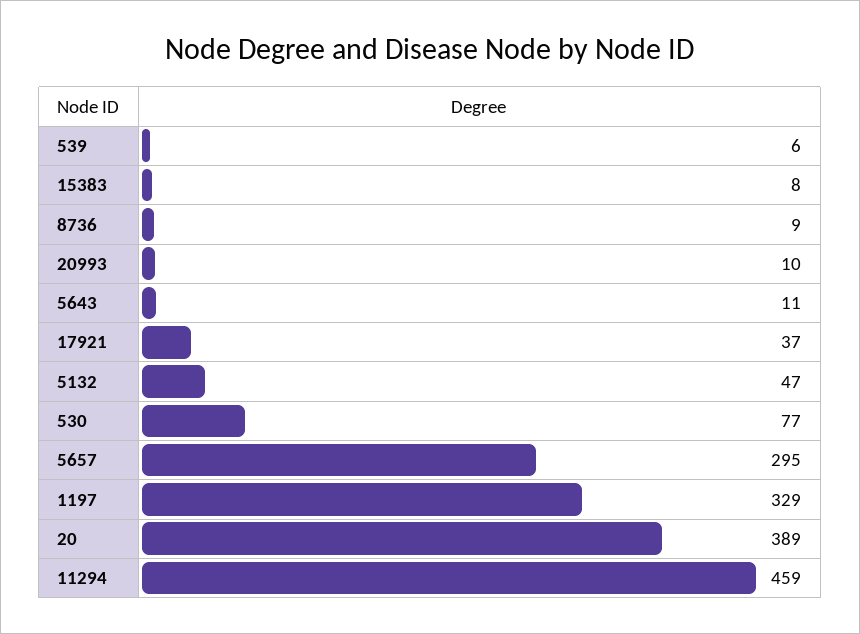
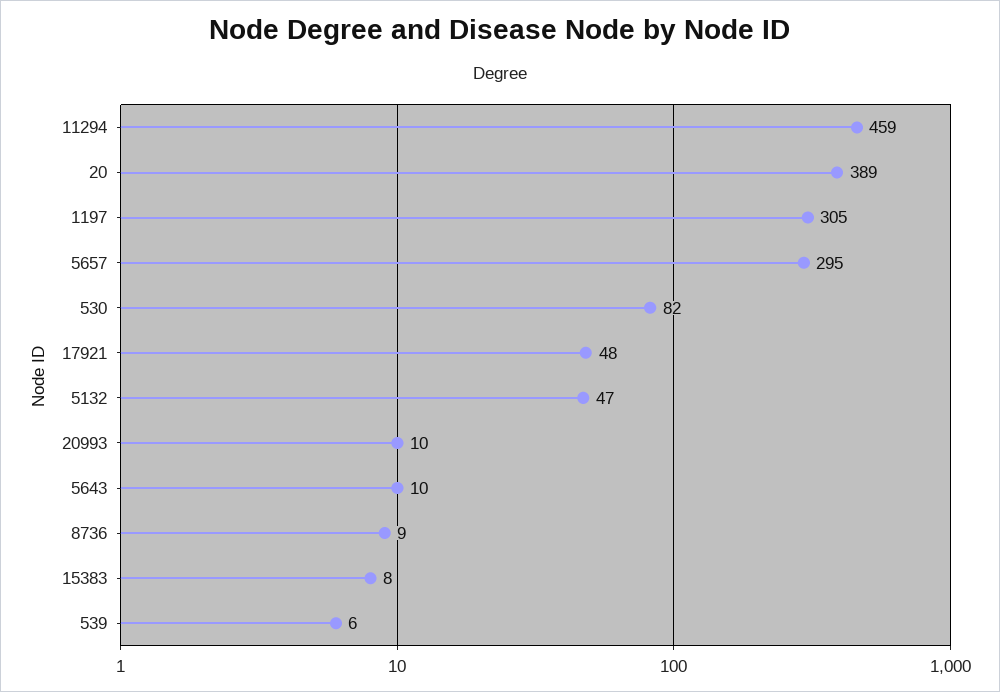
5643: 11 -> 10
17921: 37 -> 48
530: 77 -> 82
1197: 329 -> 305

